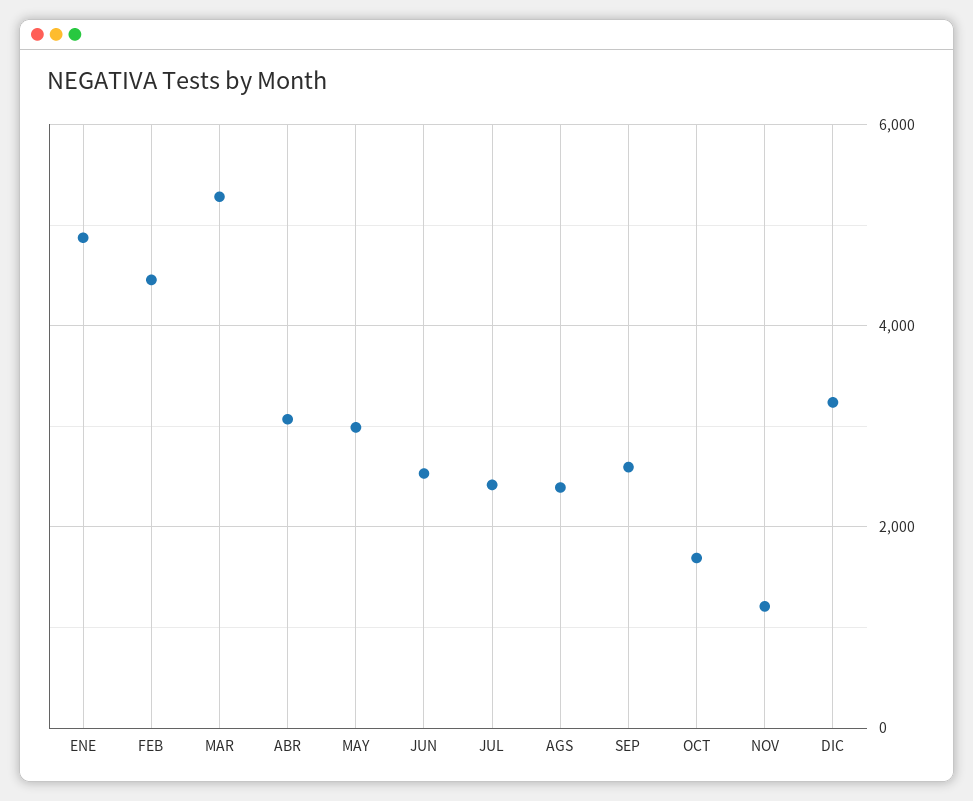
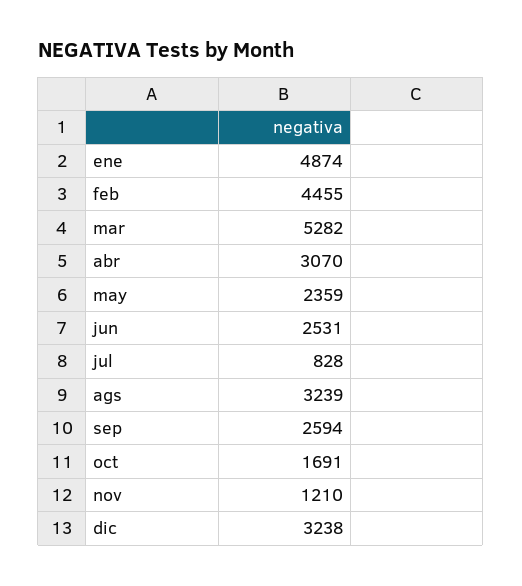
MAY: 3000 -> 2359
JUL: 2400 -> 828
AGS: 2400 -> 3239

